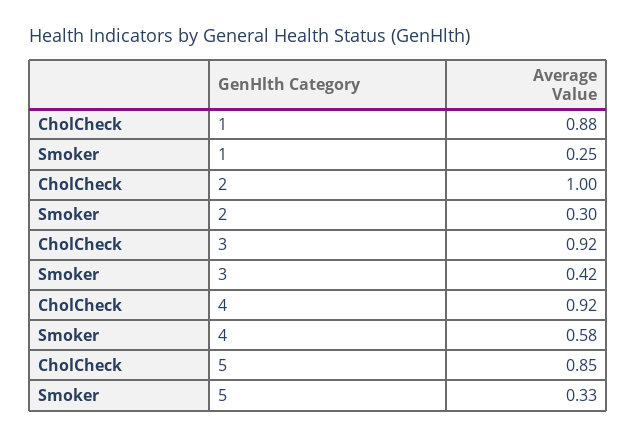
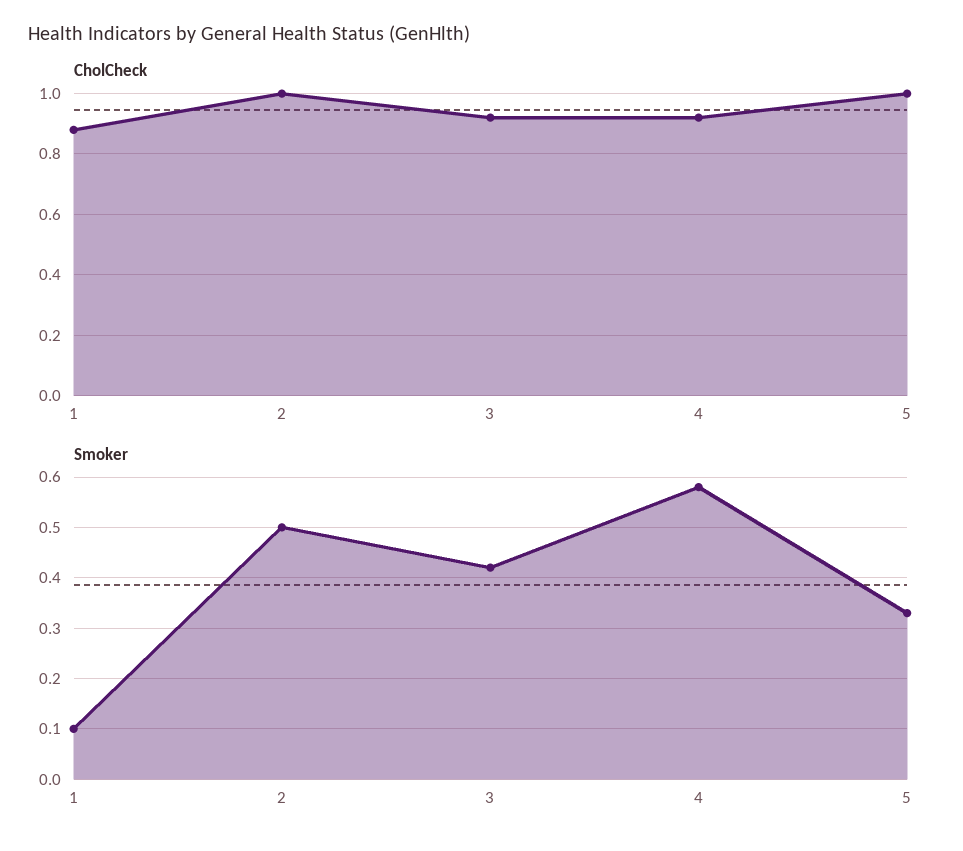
Smoker, 1: 0.25 -> 0.1
Smoker, 2: 0.3 -> 0.5
CholCheck, 5: 0.85 -> 1

